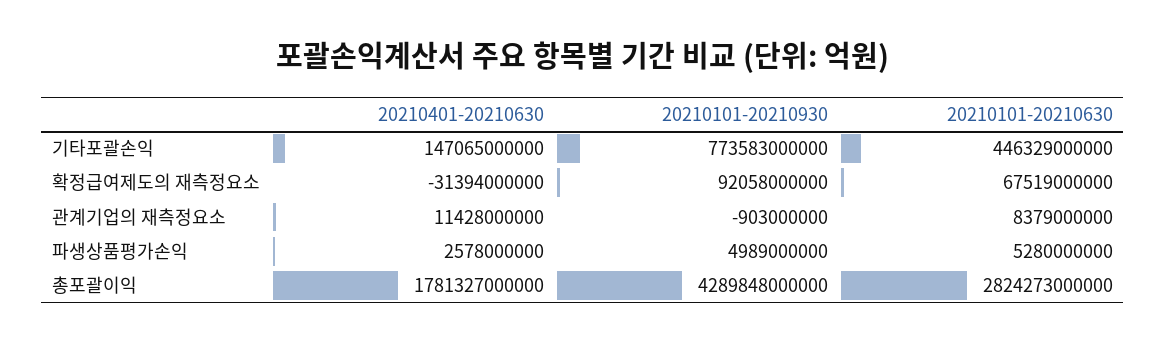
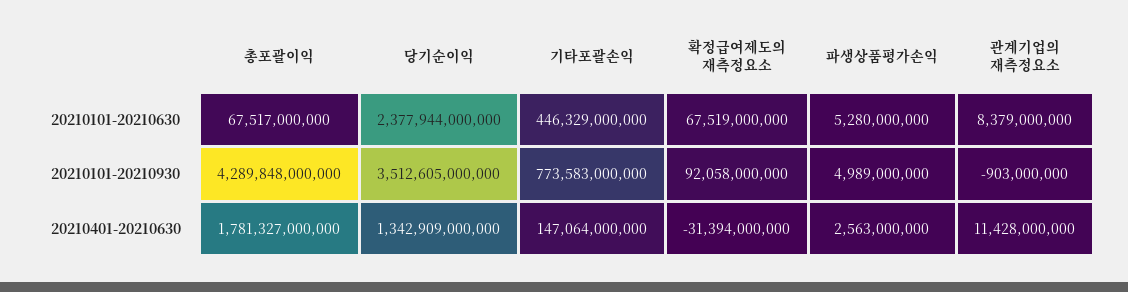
20210401-20210630, 기타포괄손익: 147065000000 -> 147064000000
20210401-20210630, 파생상품평가손익: 2578000000 -> 2563000000
20210101-20210630, 총포괄이익: 2824273000000 -> 67517000000
20210101-20210630, 당기순이익: none -> 2377944000000
20210101-20210930, 당기순이익: none -> 3512605000000
20210401-20210630, 당기순이익: none -> 1342909000000

